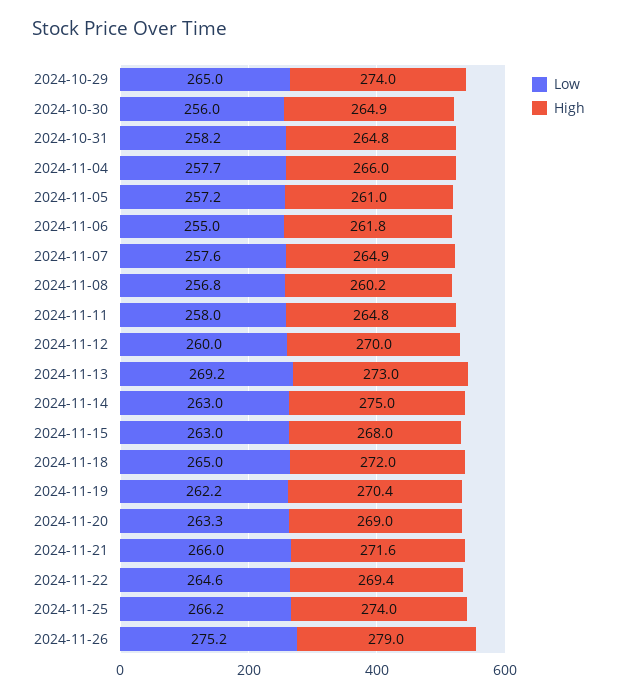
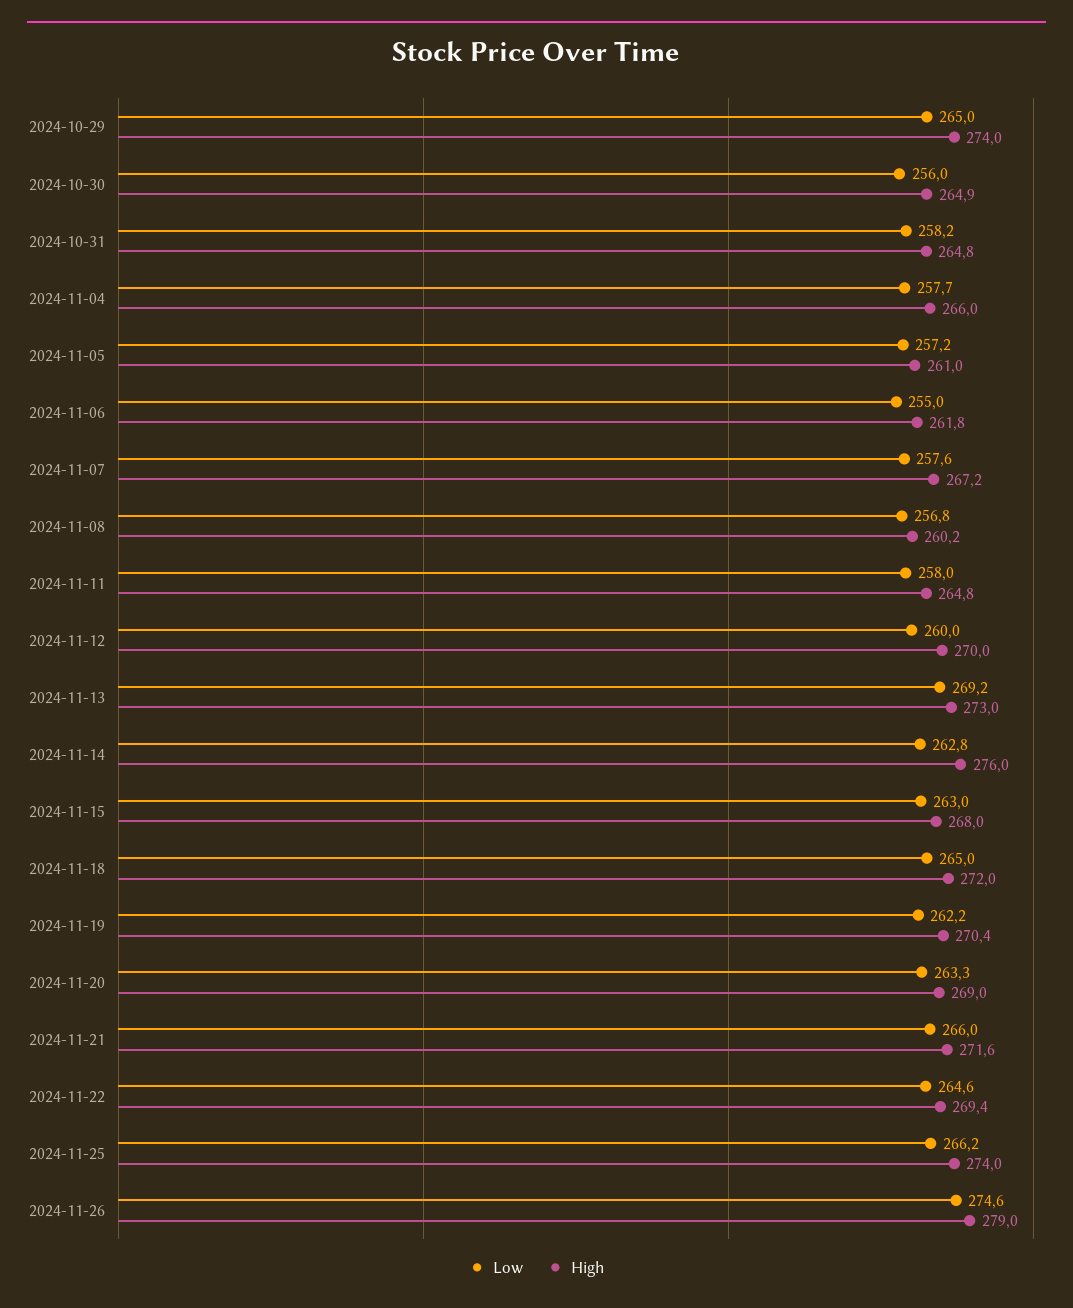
High, 2024-11-07: 264.9 -> 267.2
Low, 2024-11-14: 263 -> 262.8
High, 2024-11-14: 275 -> 276
Low, 2024-11-26: 275.2 -> 274.6

